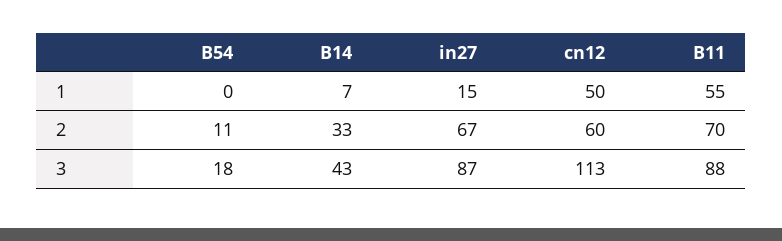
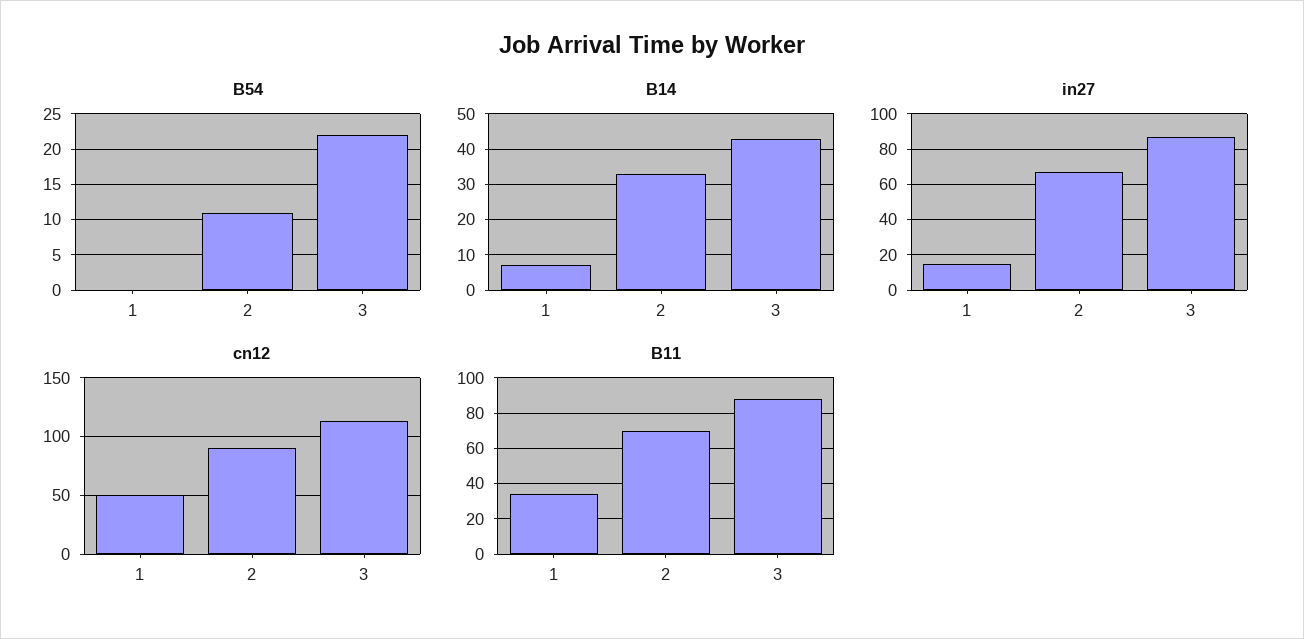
B11, 1: 55 -> 35
cn12, 2: 60 -> 90
B54, 3: 18 -> 22

